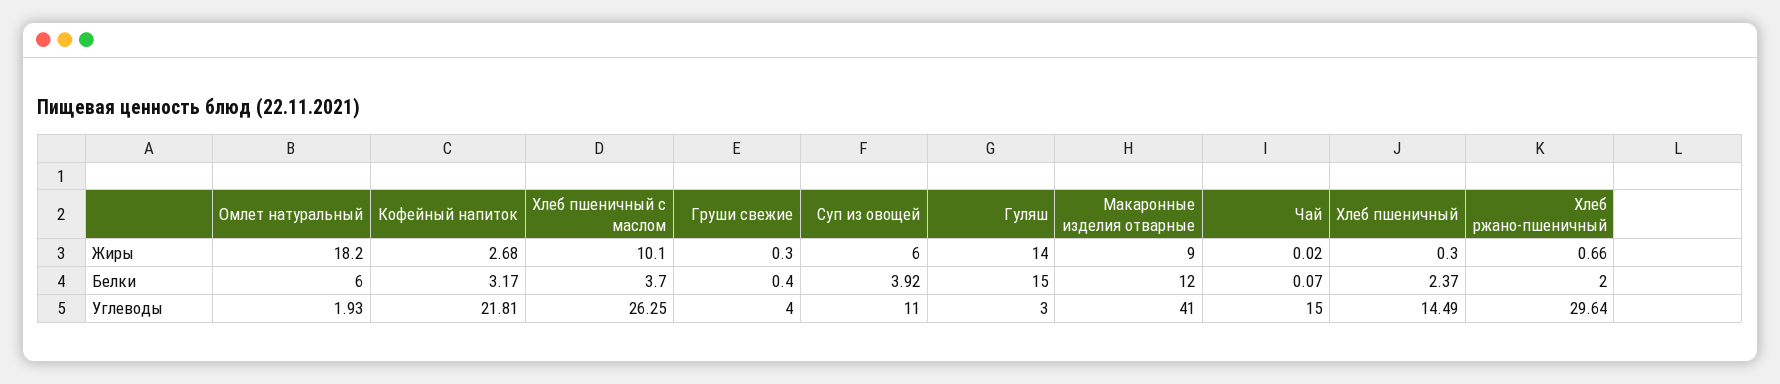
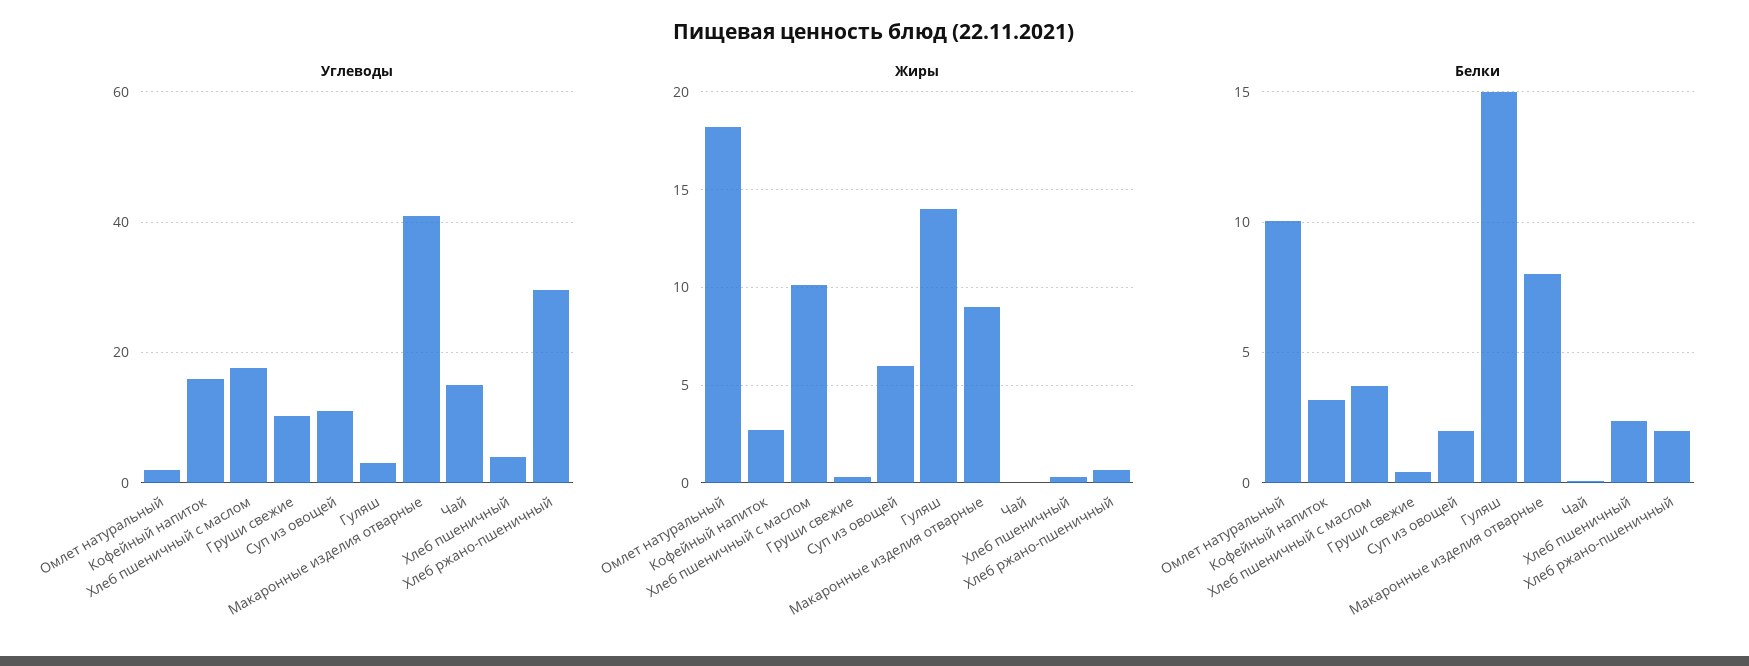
Белки, Омлет натуральный: 6 -> 10
Белки, Суп из овощей: 3.92 -> 2
Белки, Макаронные изделия отварные: 12 -> 8
Углеводы, Кофейный напиток: 21.81 -> 16
Углеводы, Хлеб пшеничный с маслом: 26.25 -> 18
Углеводы, Груши свежие: 4 -> 10
Углеводы, Хлеб пшеничный: 14.49 -> 4

